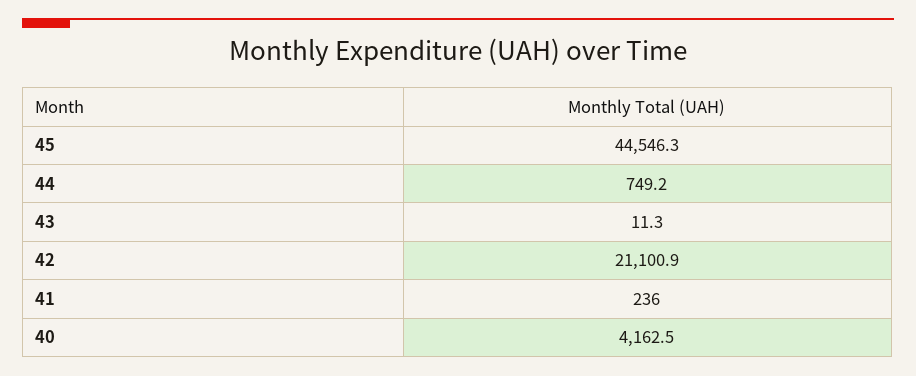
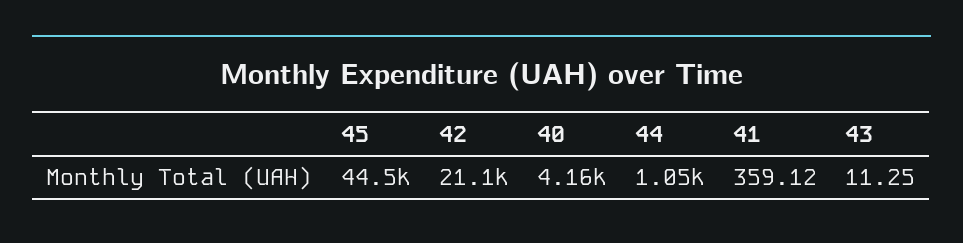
44: 749.2 -> 1050
41: 236 -> 359.12

